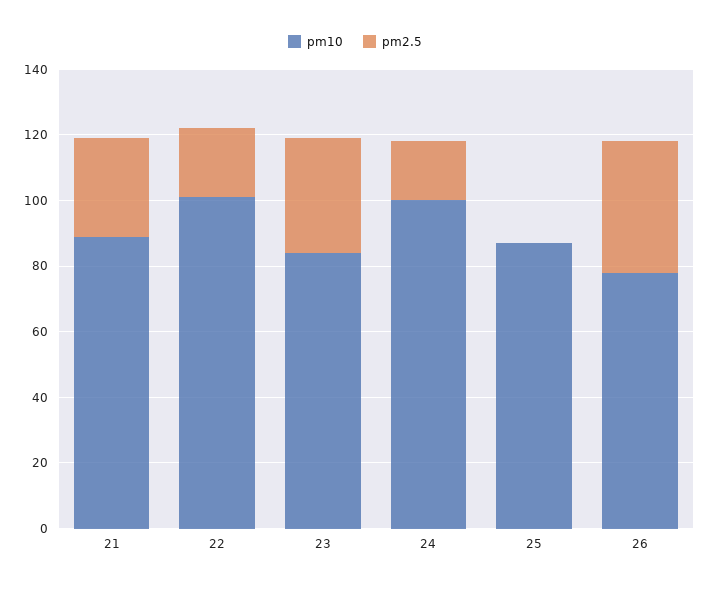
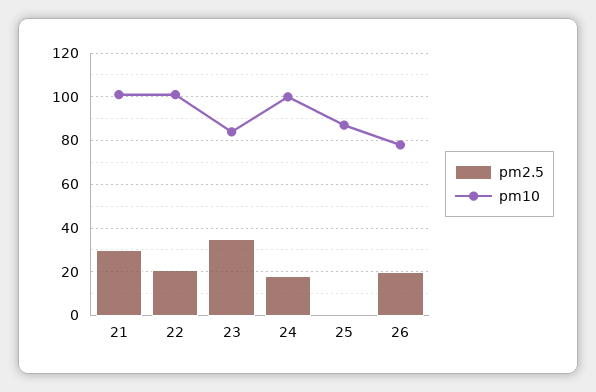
pm10, 21: 90 -> 100
pm2.5, 26: 40 -> 20

